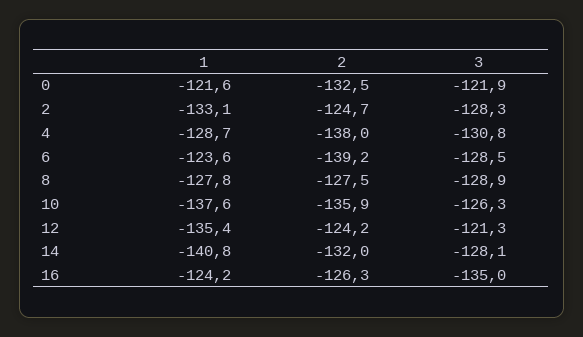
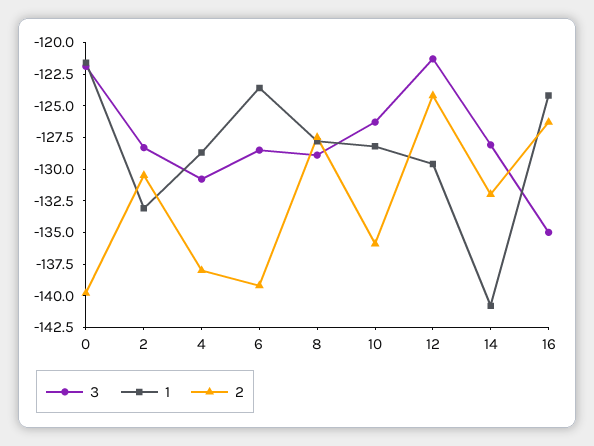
2, 0: -132.5 -> -140
2, 2: -124.7 -> -130
1, 10: -137.6 -> -127.5
1, 12: -135.4 -> -130

